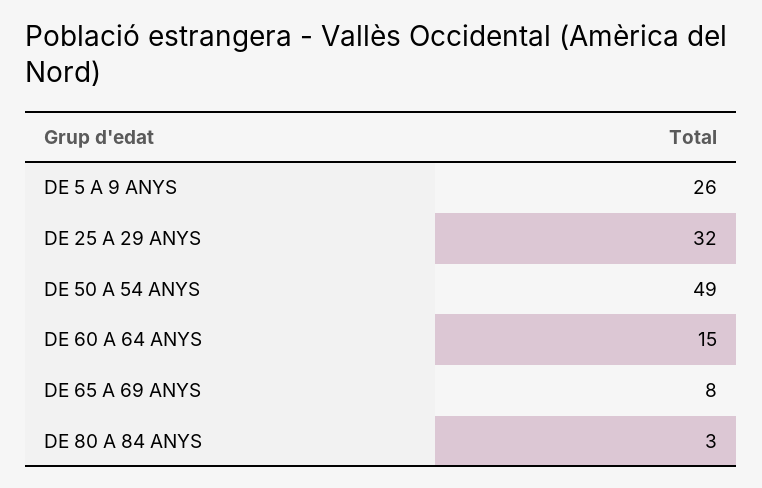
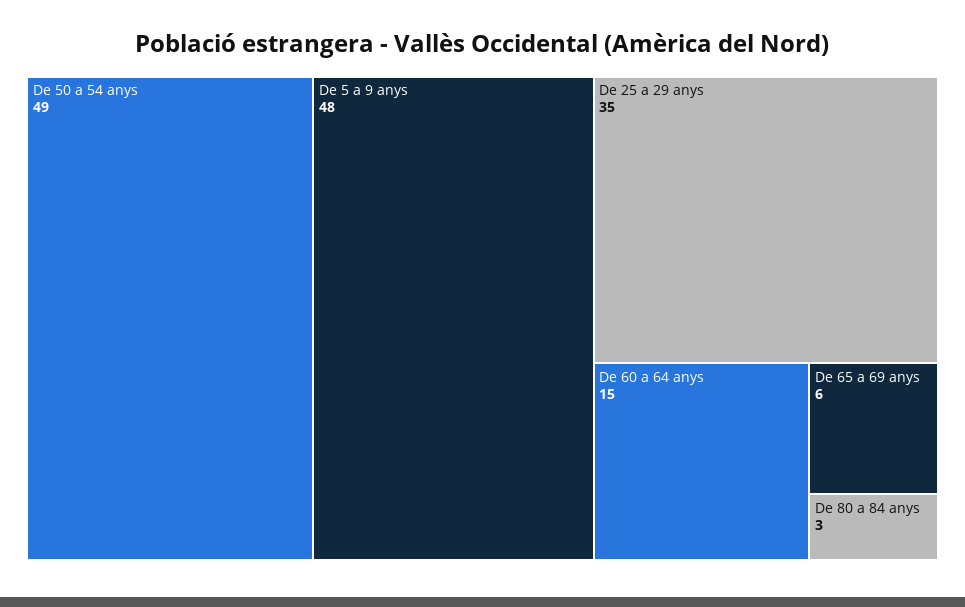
DE 5 A 9 ANYS: 26 -> 48
DE 25 A 29 ANYS: 32 -> 35
DE 65 A 69 ANYS: 8 -> 6

